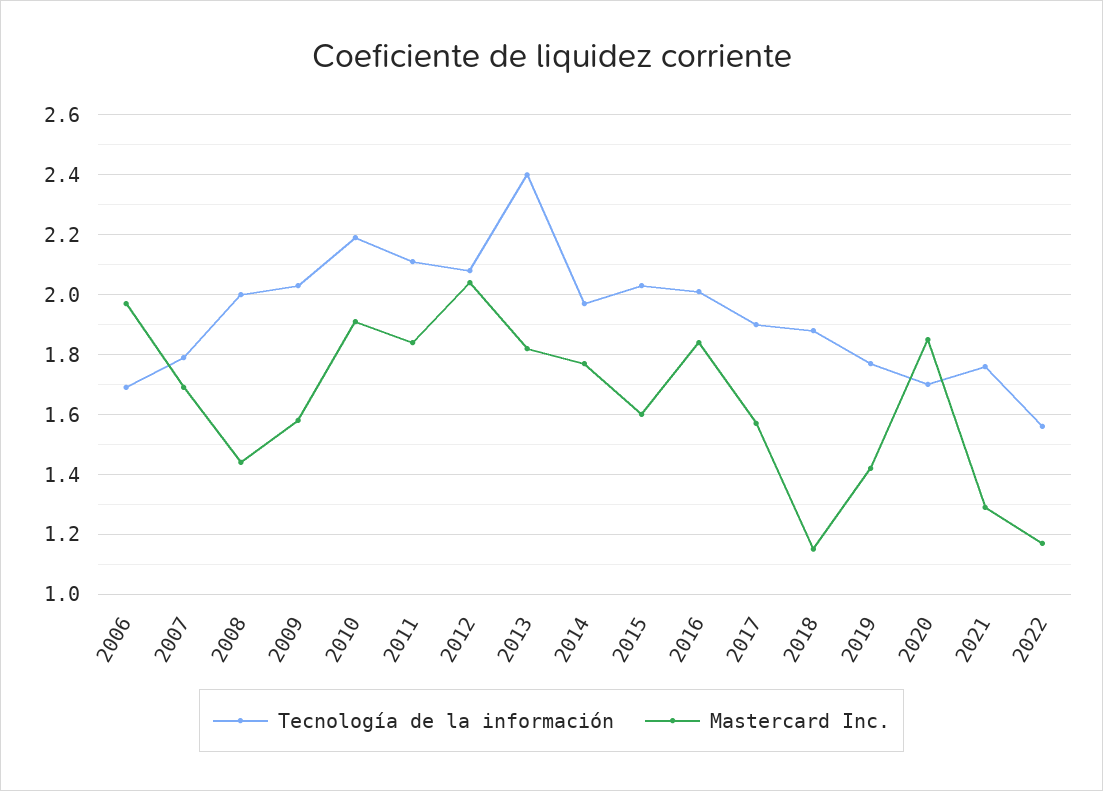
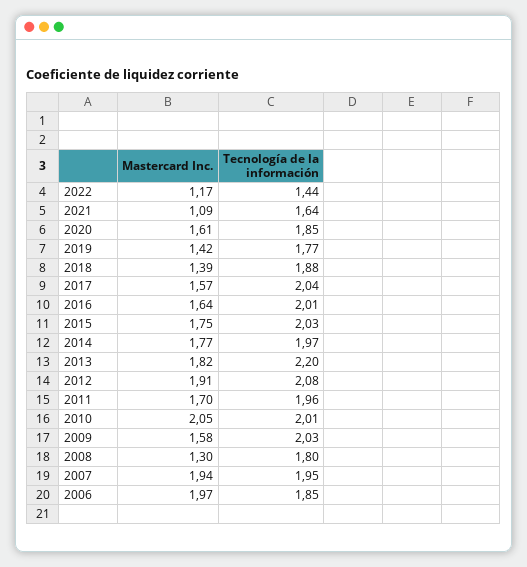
Tecnología de la información, 2006: 1.7 -> 1.85
Tecnología de la información, 2007: 1.8 -> 1.95
Mastercard Inc., 2007: 1.7 -> 1.94
Tecnología de la información, 2008: 2 -> 1.8
Mastercard Inc., 2008: 1.45 -> 1.3
Tecnología de la información, 2010: 2.2 -> 2.01
Mastercard Inc., 2010: 1.9 -> 2.05
Tecnología de la información, 2011: 2.1 -> 1.96
Mastercard Inc., 2011: 1.85 -> 1.7
Mastercard Inc., 2012: 2.05 -> 1.91
Tecnología de la información, 2013: 2.4 -> 2.2
Mastercard Inc., 2015: 1.6 -> 1.75
Mastercard Inc., 2016: 1.85 -> 1.64
Tecnología de la información, 2017: 1.9 -> 2.04
Mastercard Inc., 2018: 1.15 -> 1.39
Tecnología de la información, 2020: 1.7 -> 1.85
Mastercard Inc., 2020: 1.85 -> 1.61
Tecnología de la información, 2021: 1.75 -> 1.64
Mastercard Inc., 2021: 1.3 -> 1.09
Tecnología de la información, 2022: 1.55 -> 1.44

